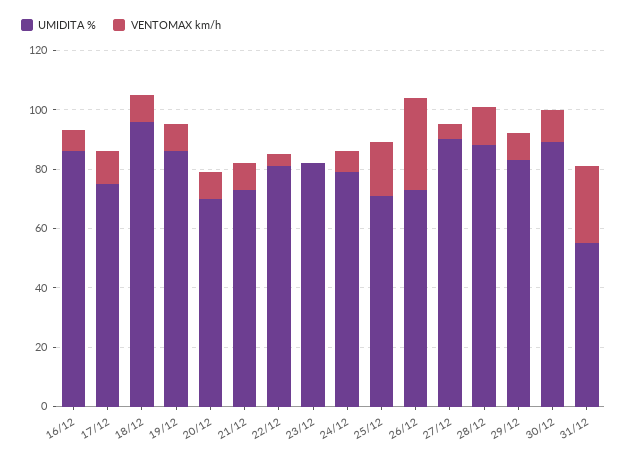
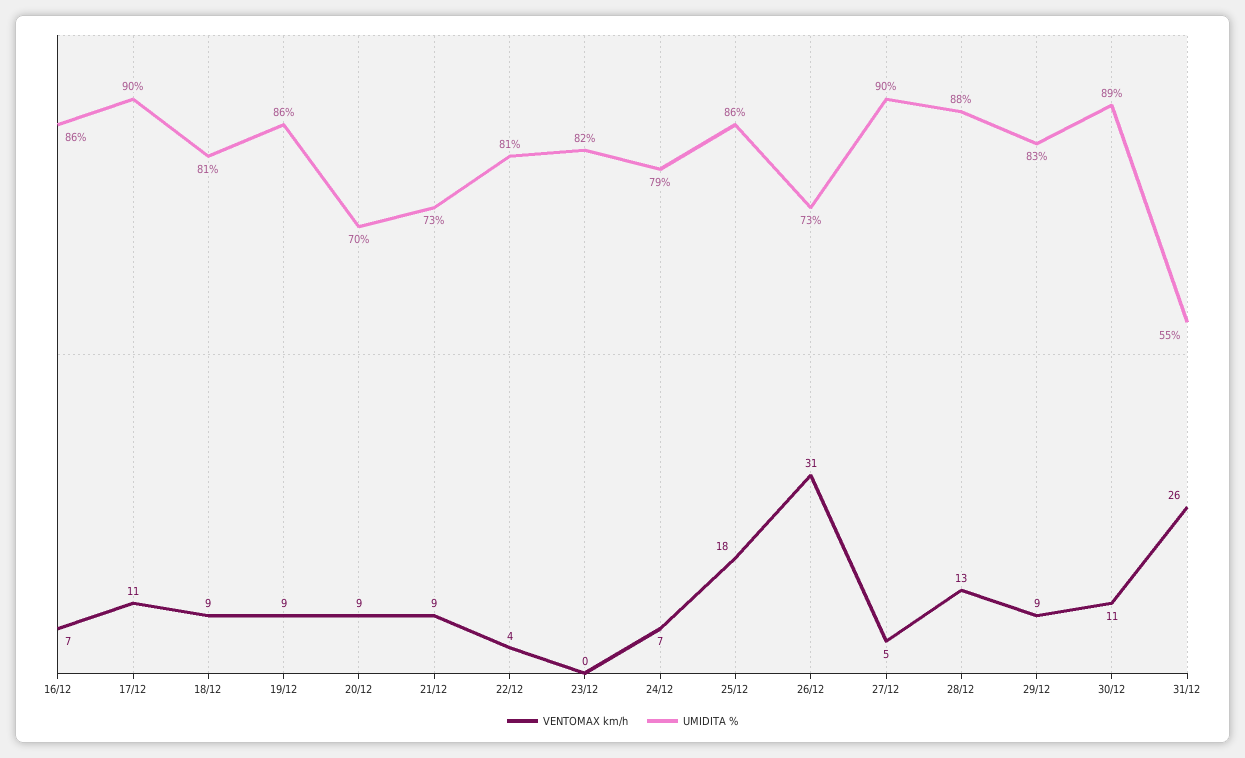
UMIDITA %, 17/12: 75 -> 90
UMIDITA %, 18/12: 95 -> 81
UMIDITA %, 25/12: 70 -> 86

